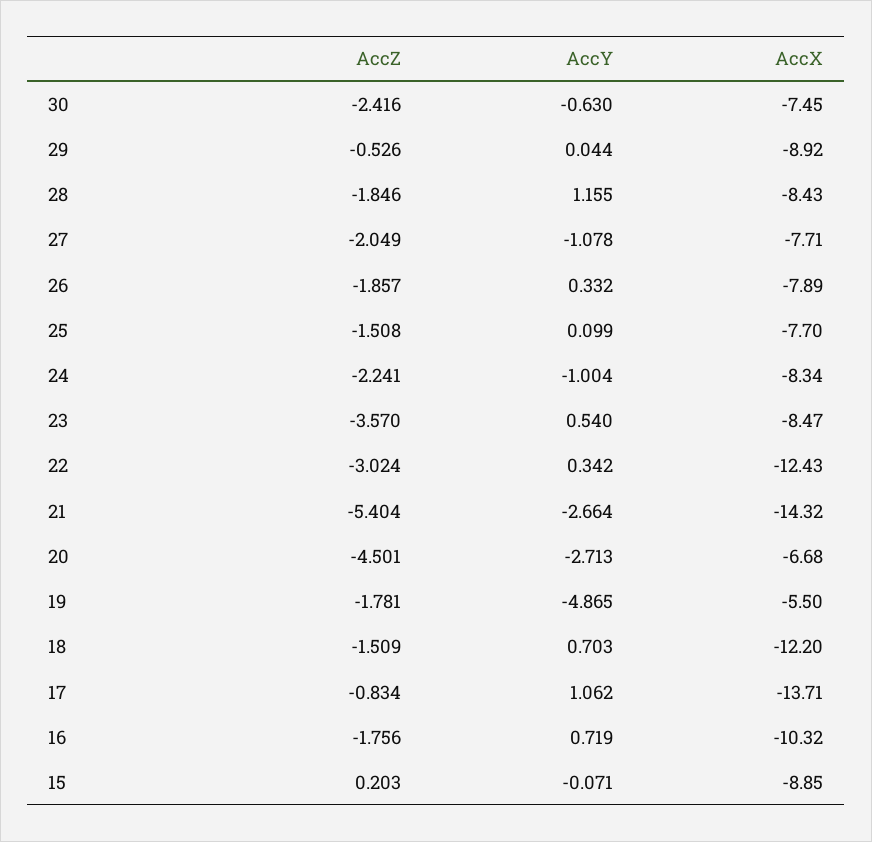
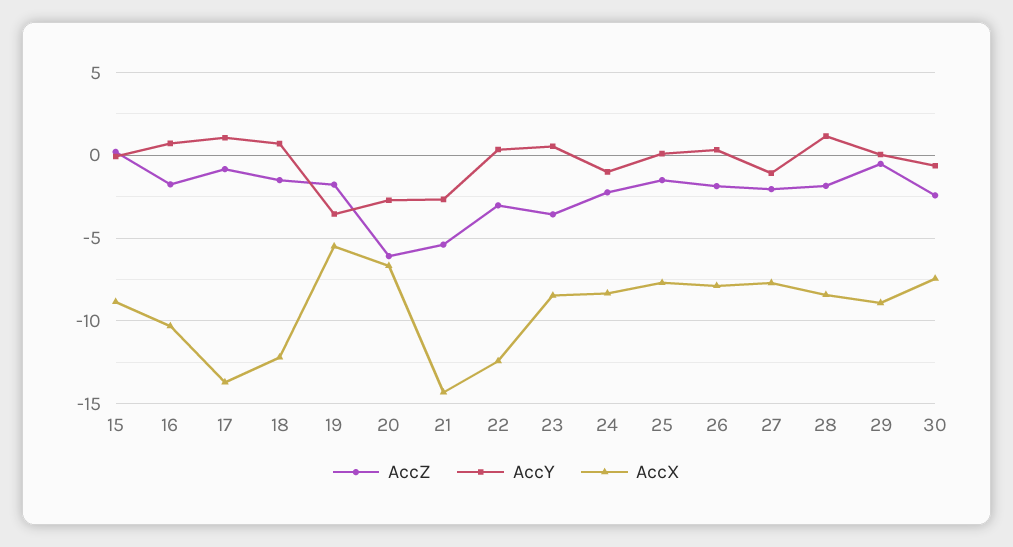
AccZ, 20: -4.501 -> -6
AccY, 19: -4.865 -> -3.5

